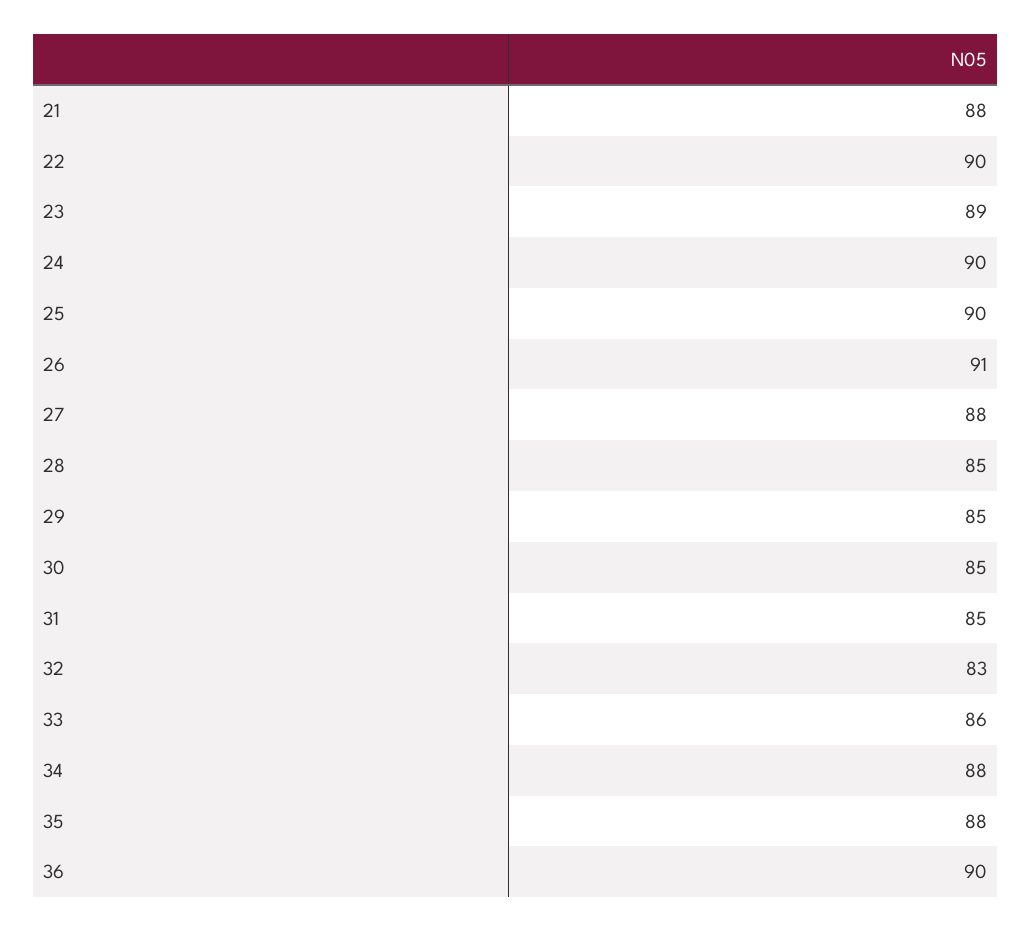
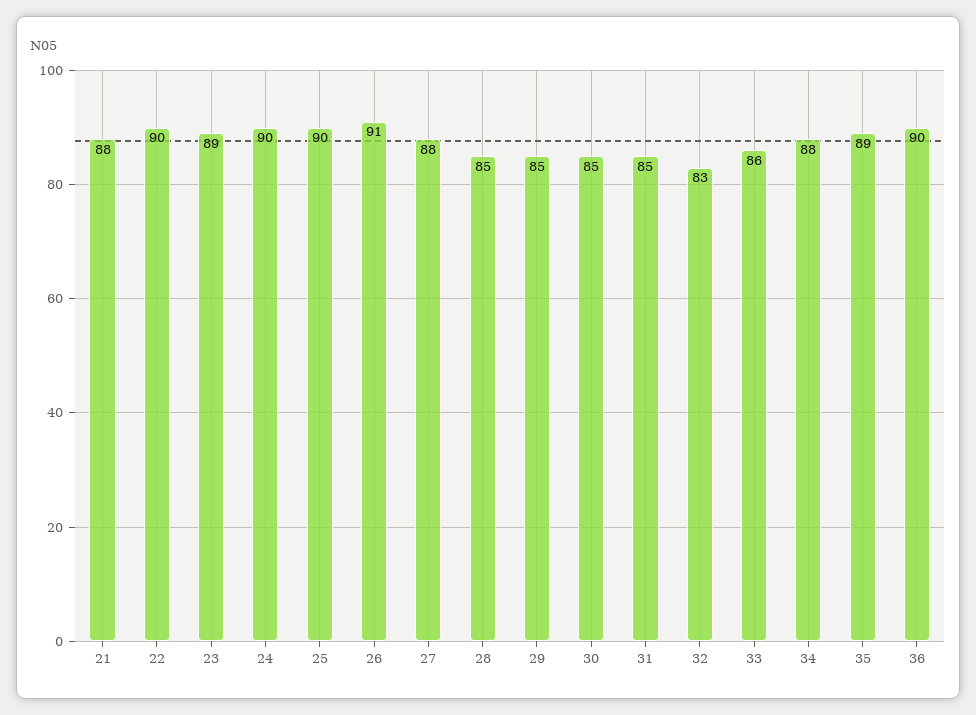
35: 88 -> 89

